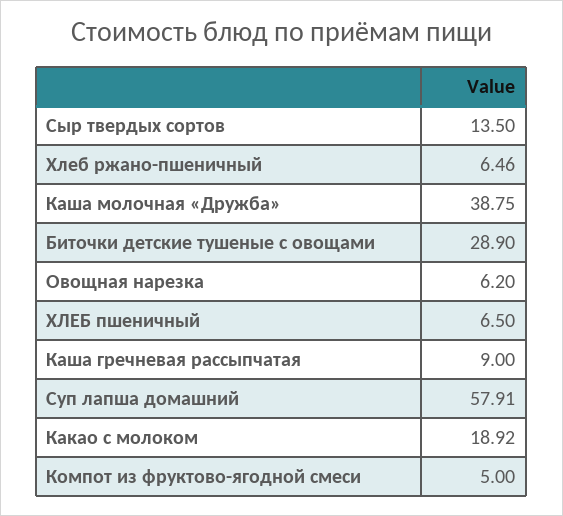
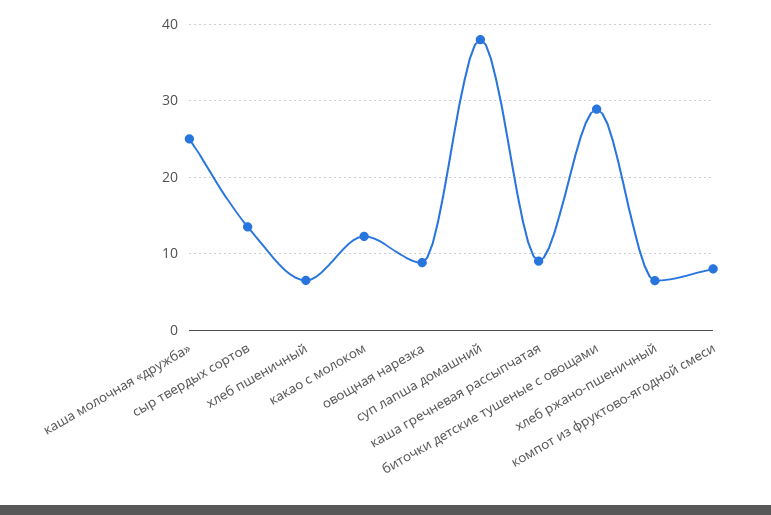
Каша молочная «Дружба»: 38.75 -> 25
Овощная нарезка: 6.2 -> 9
Суп лапша домашний: 57.91 -> 38
Какао с молоком: 18.92 -> 12
Компот из фруктово-ягодной смеси: 5 -> 8

